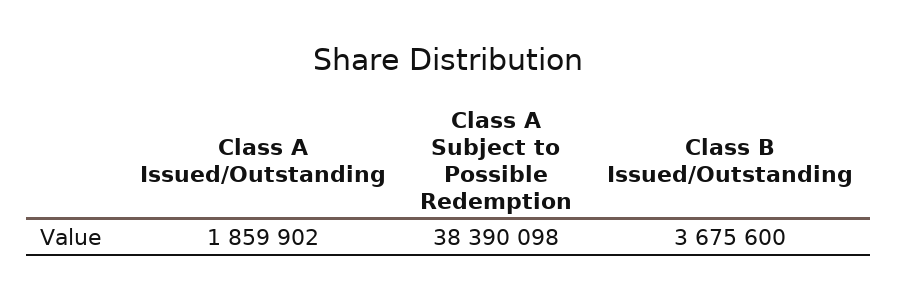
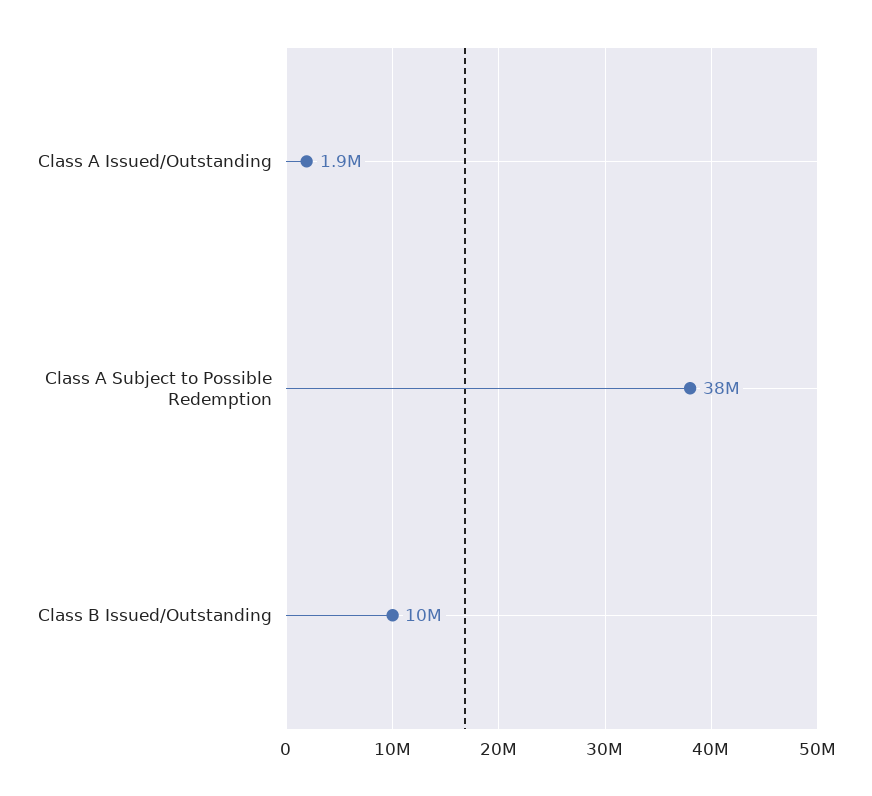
Class B Issued/Outstanding: 3675600 -> 10000000

